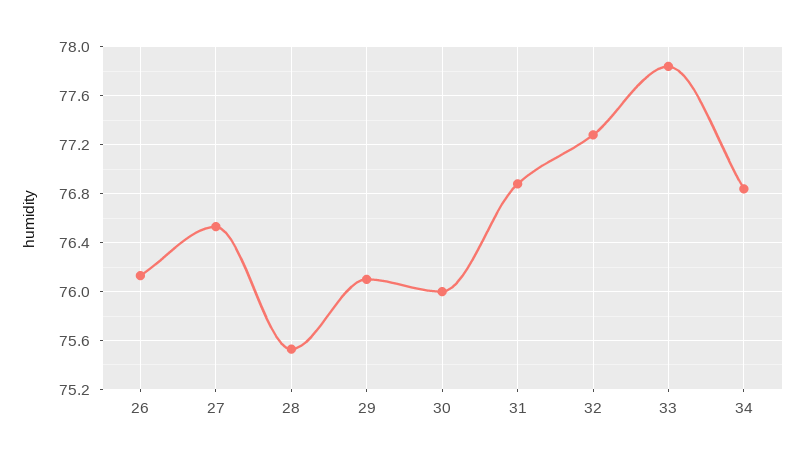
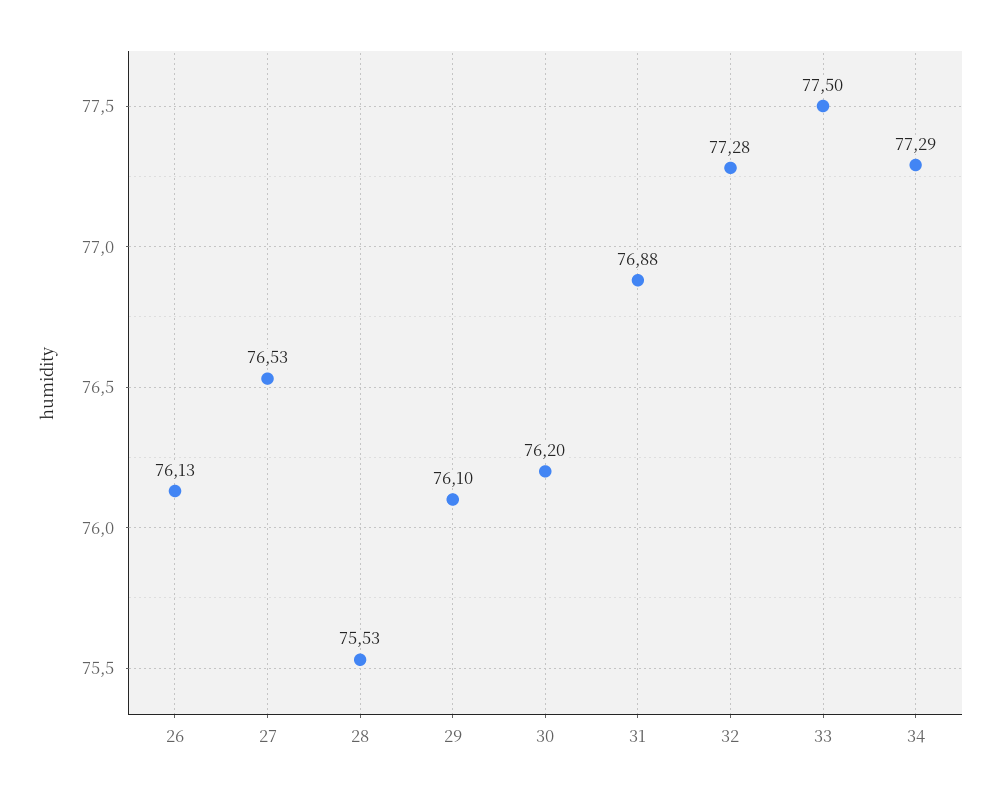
30: 76 -> 76.2
33: 77.85 -> 77.5
34: 76.85 -> 77.29

